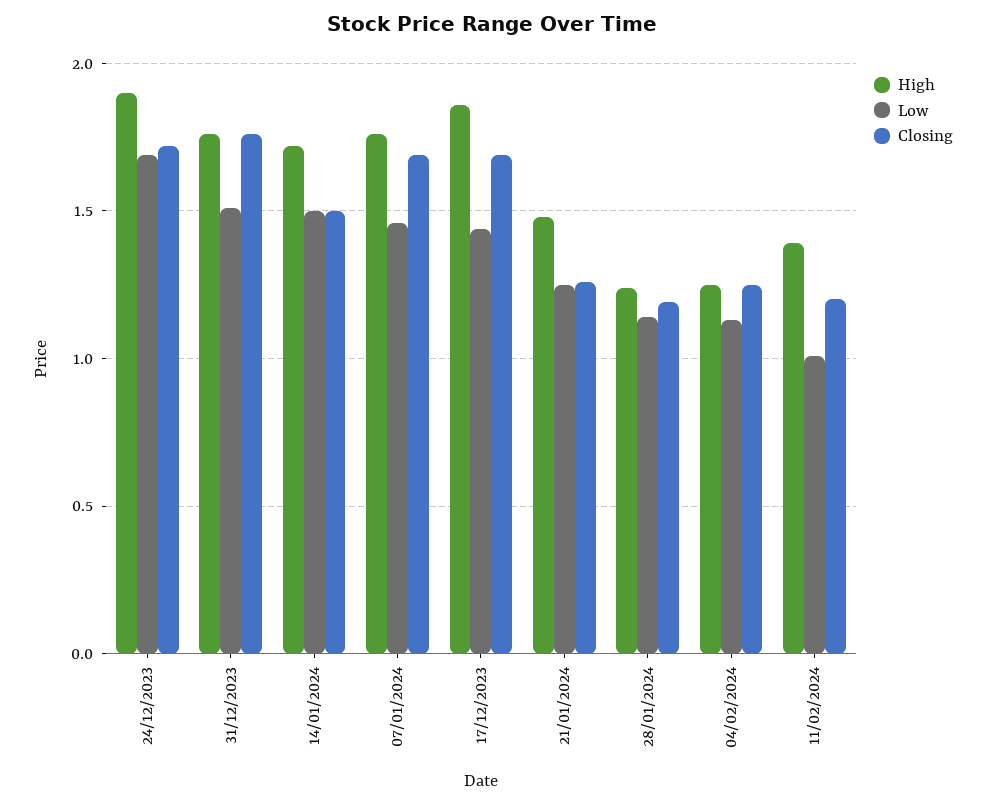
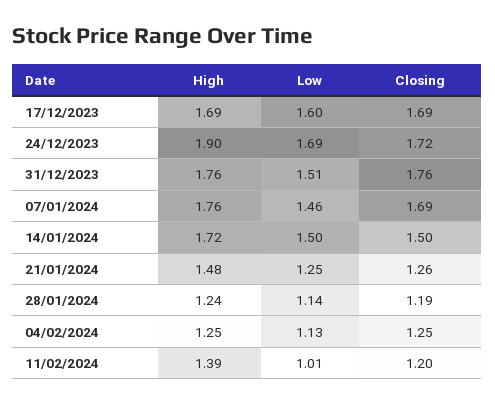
High, 17/12/2023: 1.85 -> 1.69
Low, 17/12/2023: 1.45 -> 1.6

